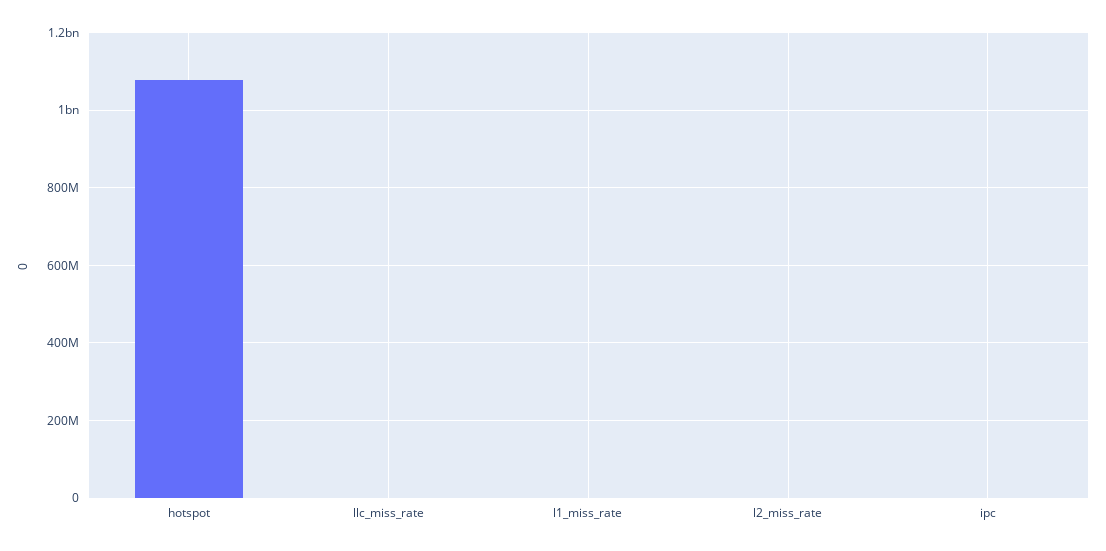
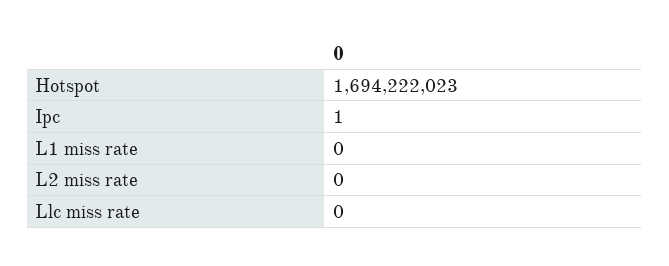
hotspot: 1080000000 -> 1694222023

